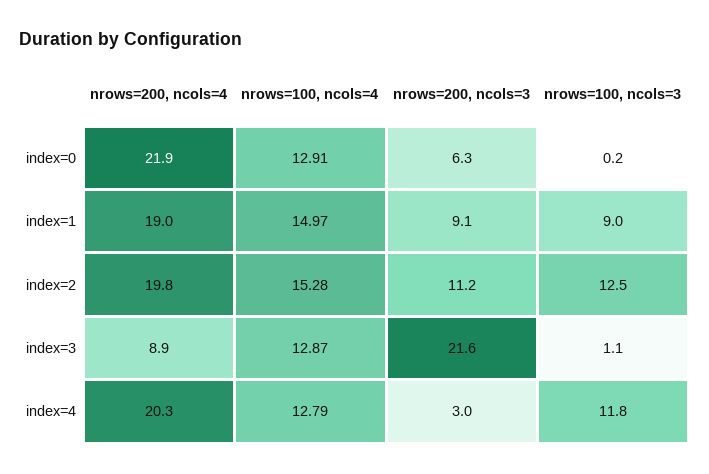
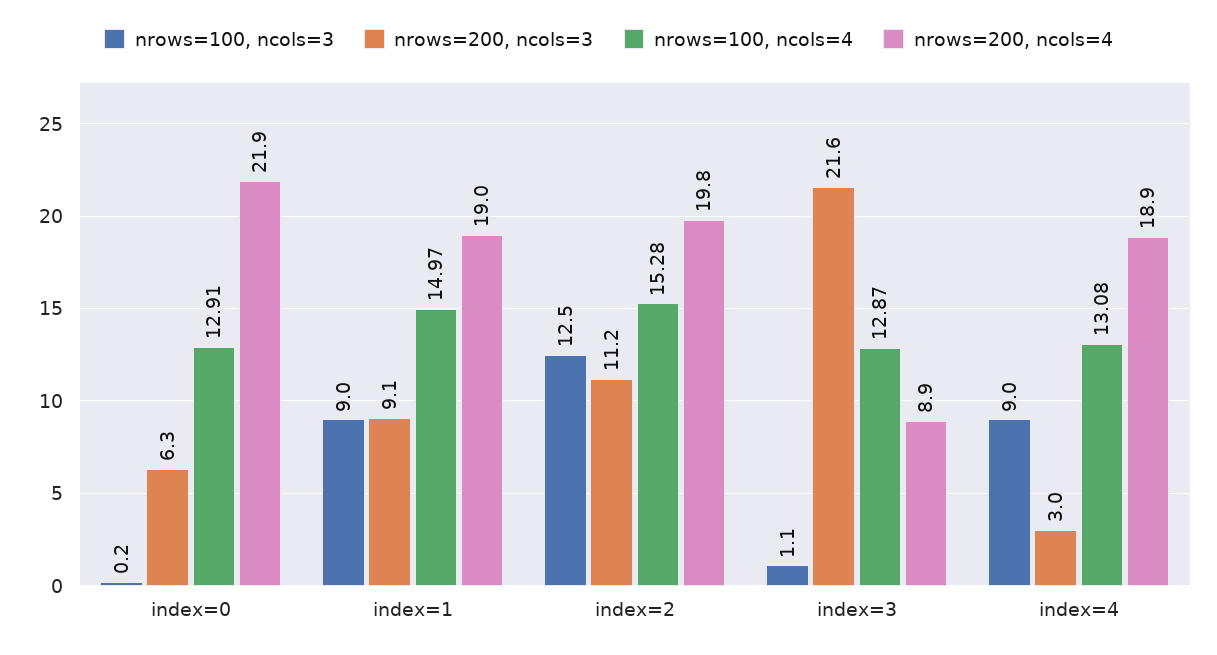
nrows=200, ncols=4, index=4: 20.3 -> 18.9
nrows=100, ncols=4, index=4: 12.79 -> 13.08
nrows=100, ncols=3, index=4: 11.8 -> 9

